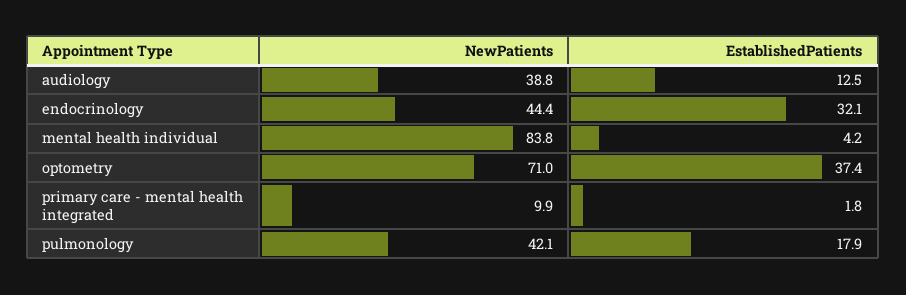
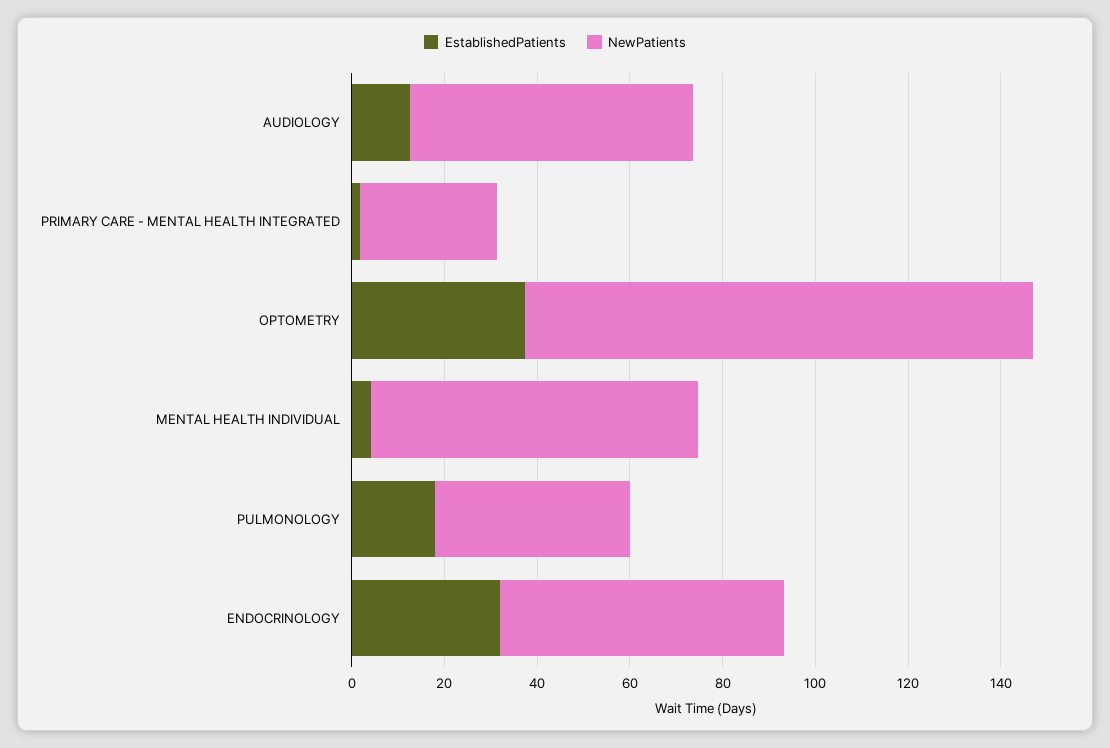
NewPatients, audiology: 38.8 -> 60
NewPatients, endocrinology: 44.4 -> 60
NewPatients, mental health individual: 83.8 -> 70
NewPatients, optometry: 71 -> 110
NewPatients, primary care - mental health integrated: 9.9 -> 30

